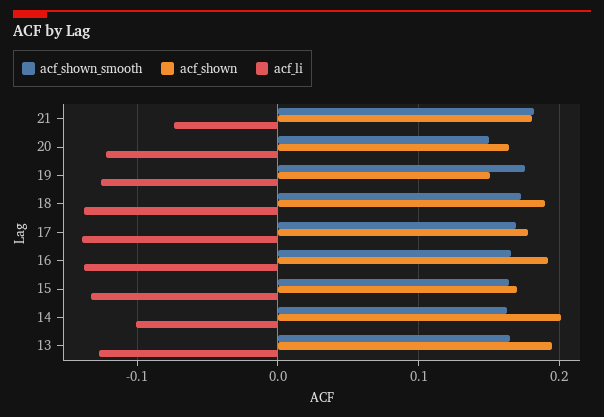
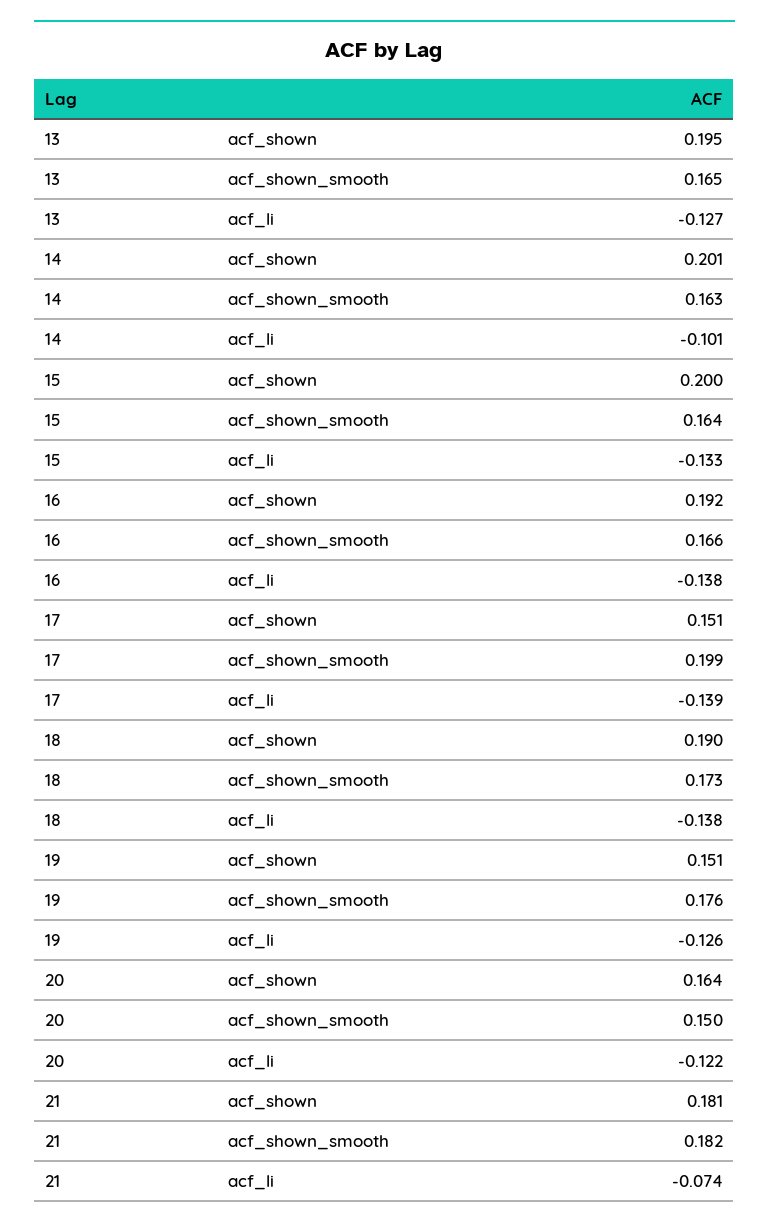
acf_shown_smooth, 17: 0.17 -> 0.199
acf_shown, 17: 0.18 -> 0.151
acf_shown, 15: 0.17 -> 0.2

